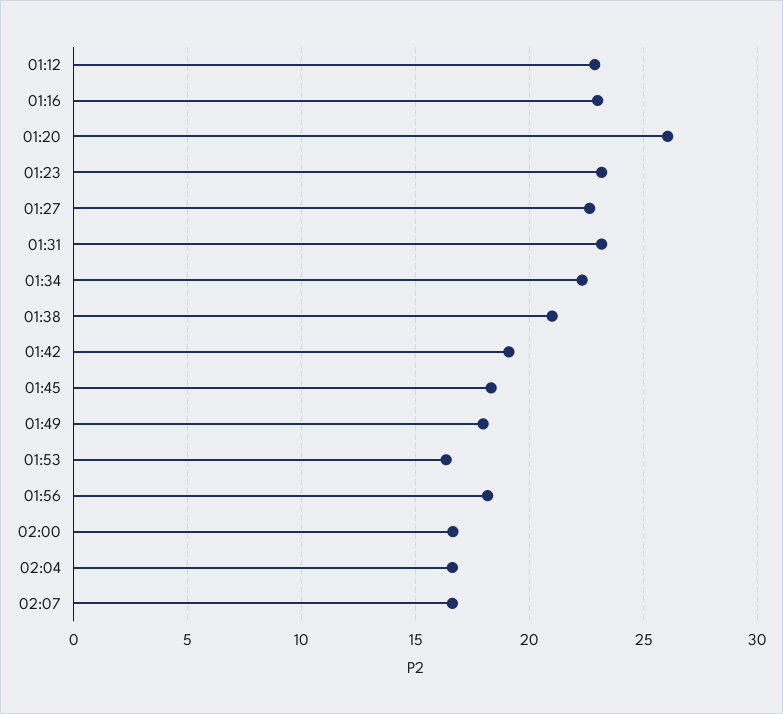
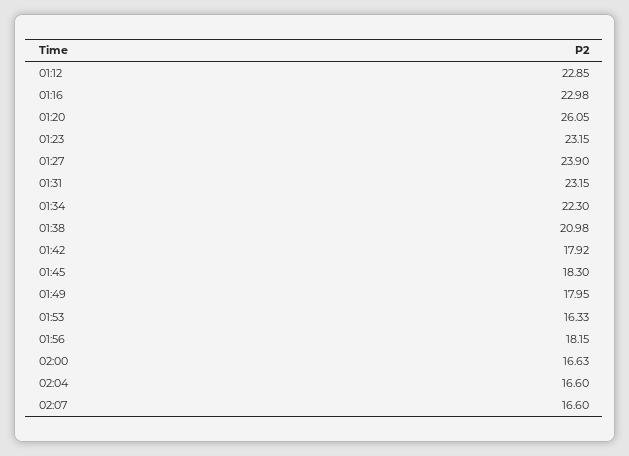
01:27: 22.5 -> 23.9
01:42: 19 -> 17.92

